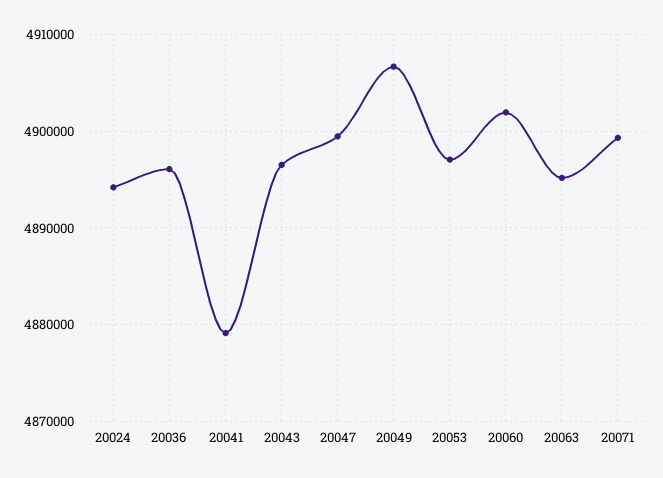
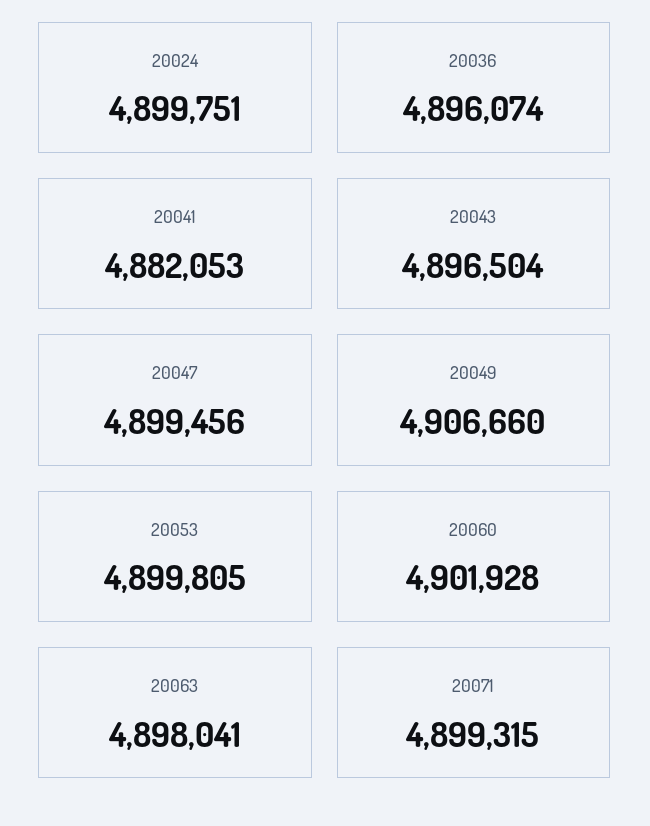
20024: 4894000 -> 4899751
20041: 4879000 -> 4882053
20053: 4897000 -> 4899805
20063: 4895000 -> 4898041

